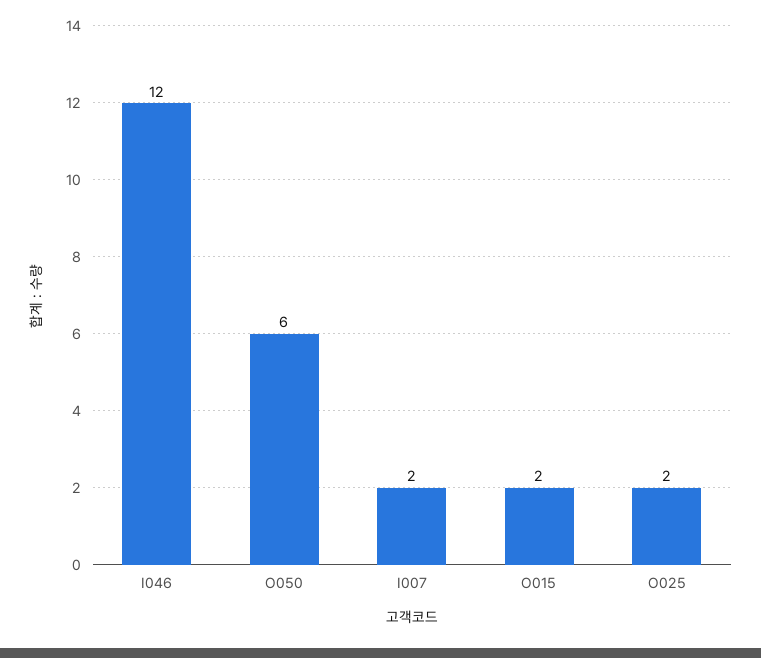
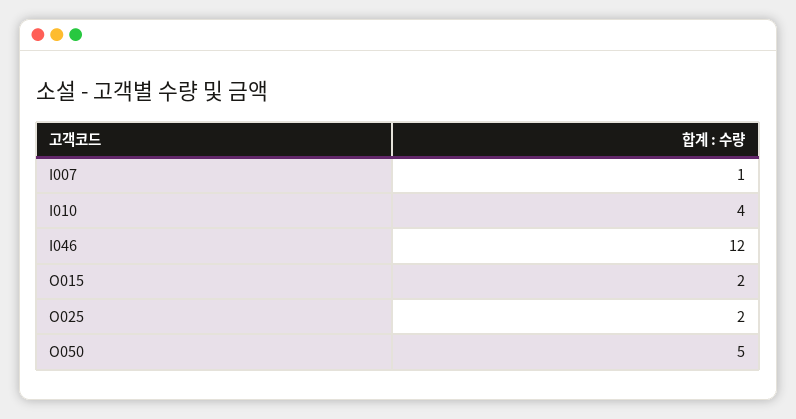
O050: 6 -> 5
I007: 2 -> 1
I010: none -> 4

